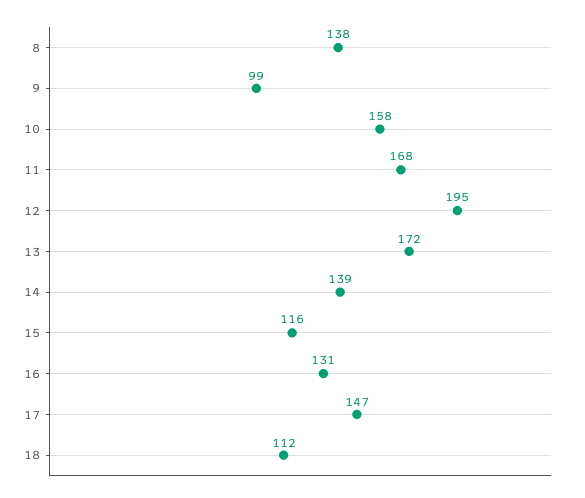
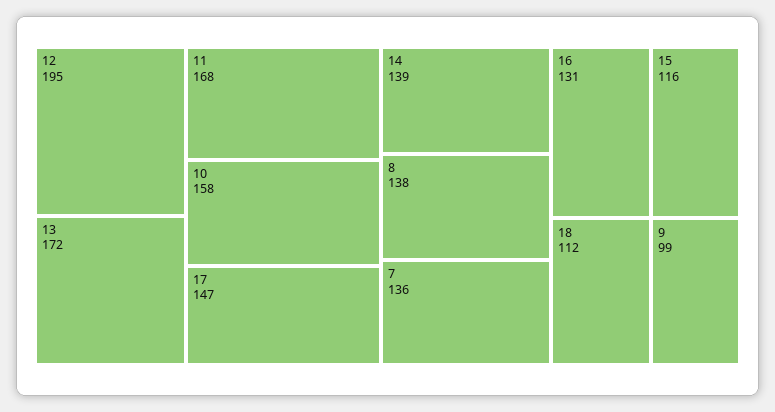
7: none -> 136

